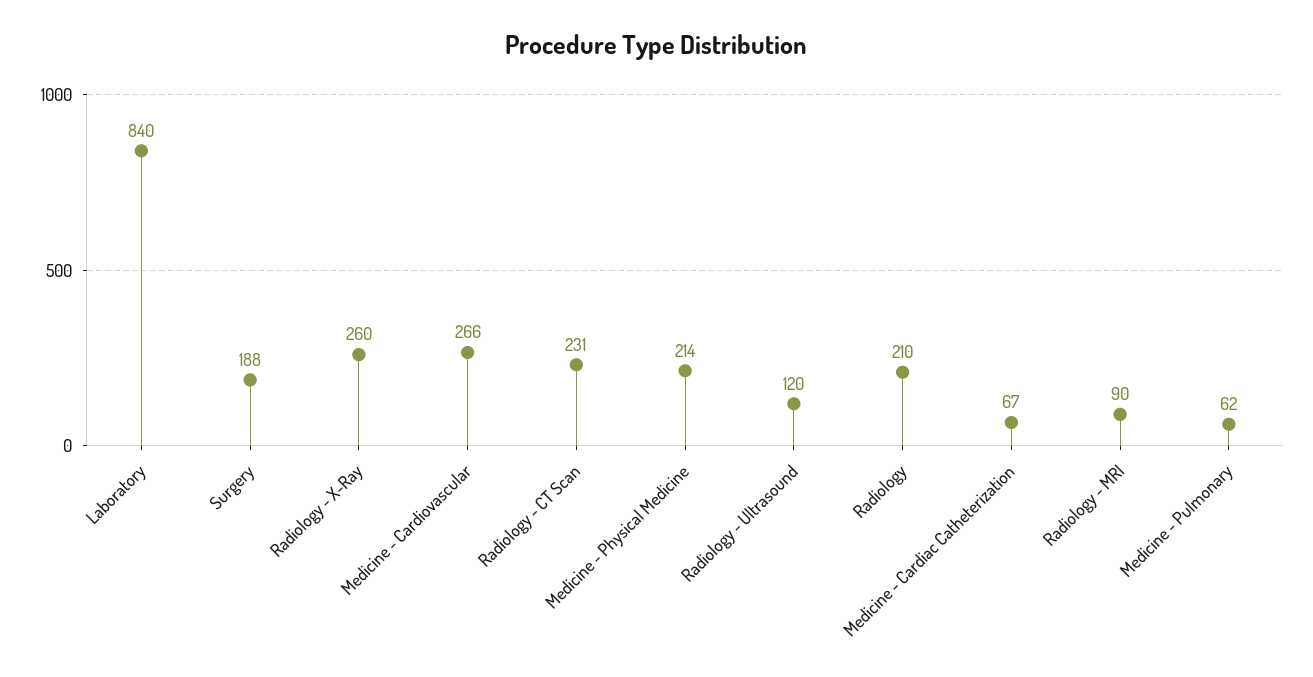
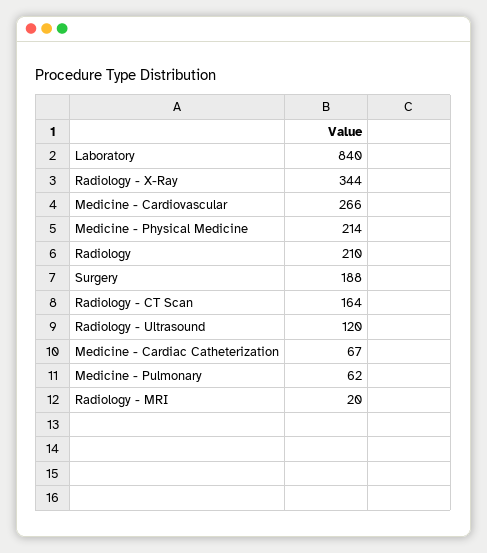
Radiology - X-Ray: 260 -> 344
Radiology - CT Scan: 231 -> 164
Radiology - MRI: 90 -> 20

